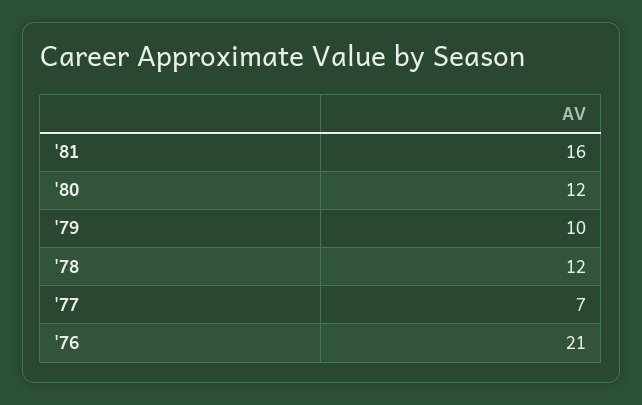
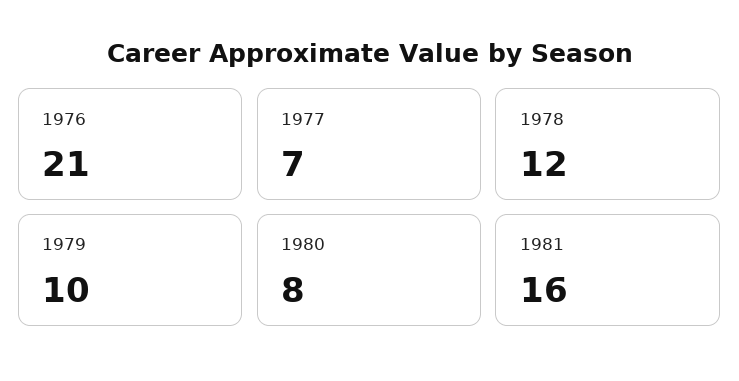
'80: 12 -> 8

